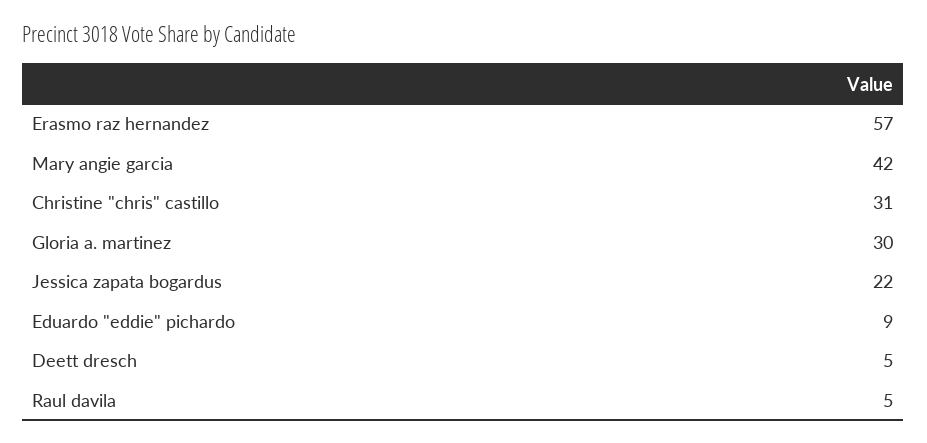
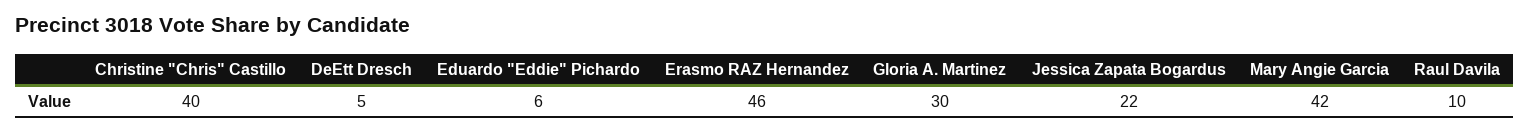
Erasmo raz hernandez: 57 -> 46
Christine "chris" castillo: 31 -> 40
Eduardo "eddie" pichardo: 9 -> 6
Raul davila: 5 -> 10

